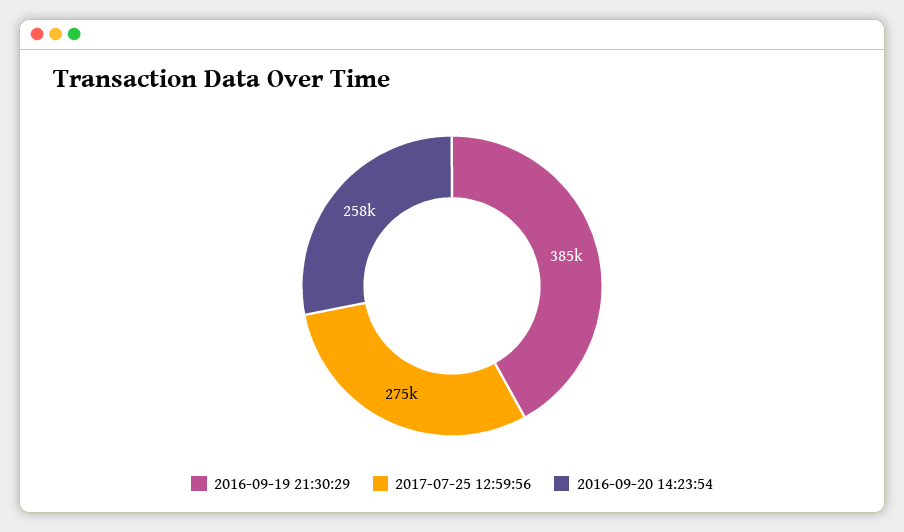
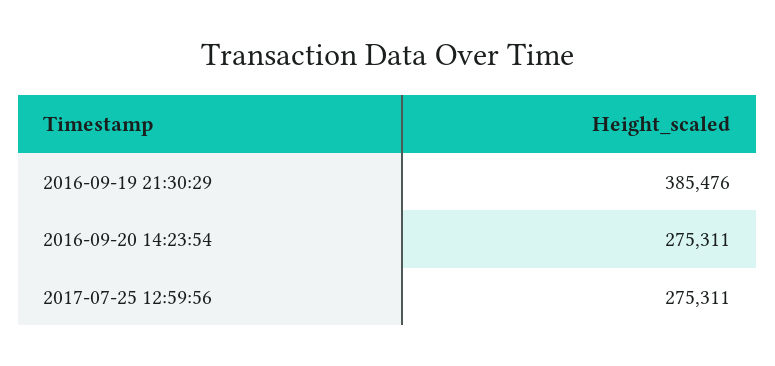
2016-09-20 14:23:54: 258000 -> 275311

